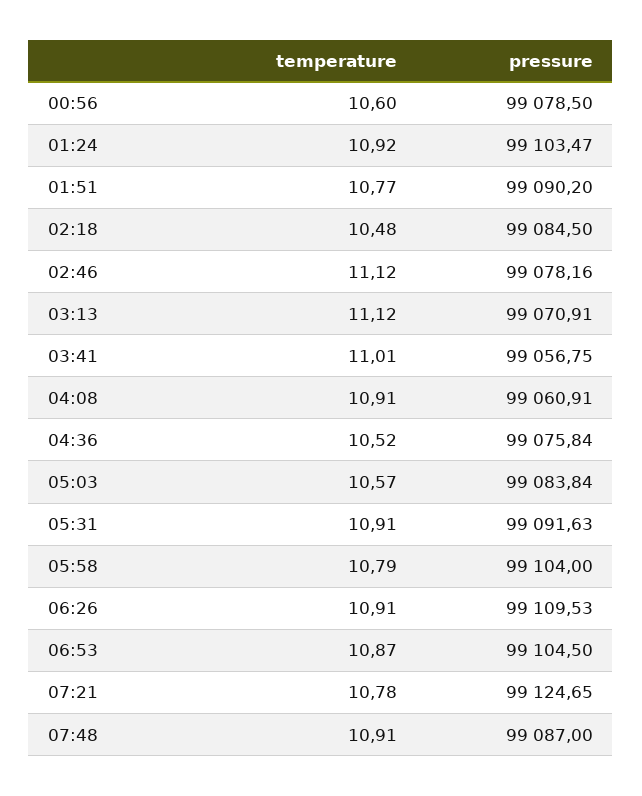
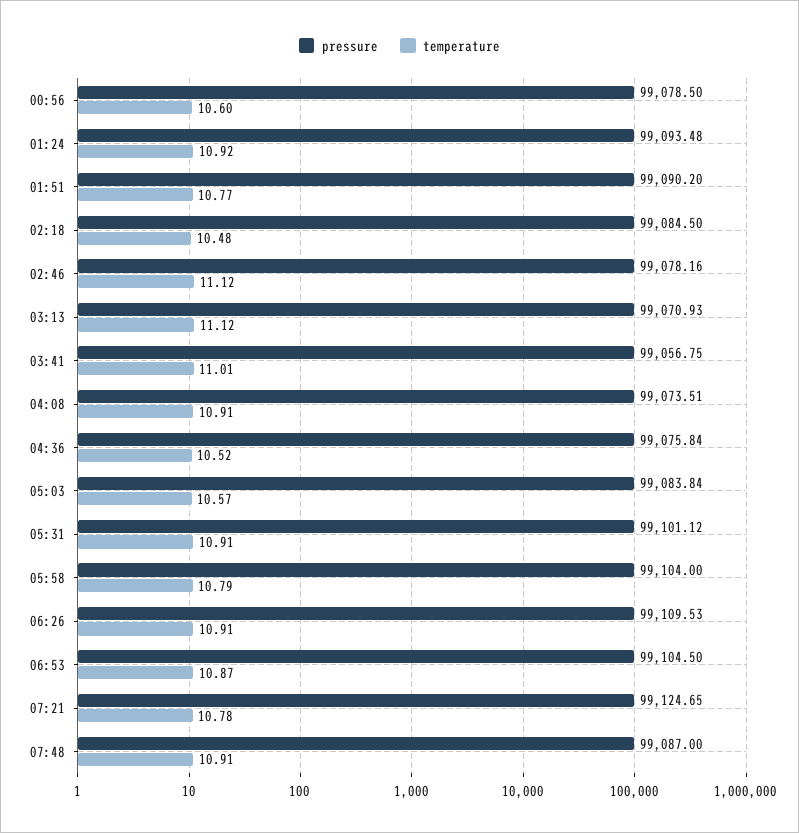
pressure, 01:24: 99103.47 -> 99093.48
pressure, 03:13: 99070.91 -> 99070.93
pressure, 04:08: 99060.91 -> 99073.51
pressure, 05:31: 99091.63 -> 99101.12

